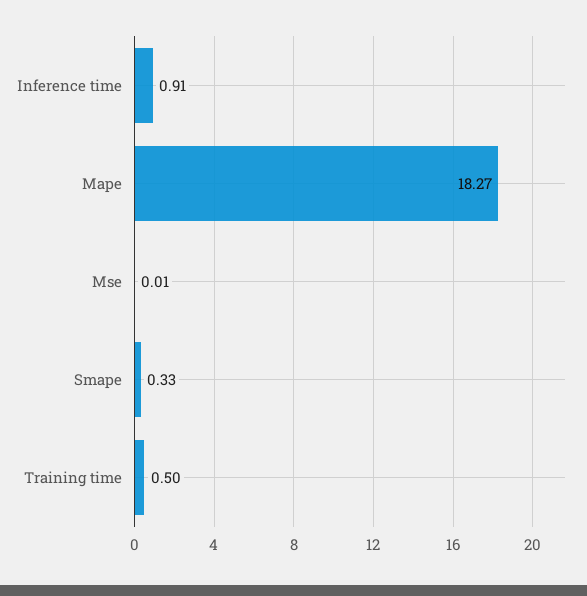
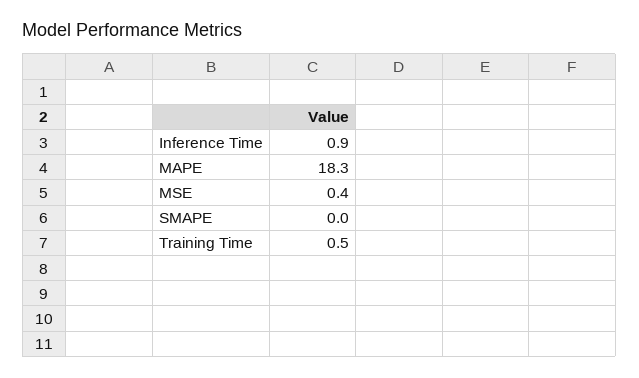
Mse: 0.01 -> 0.4
Smape: 0.33 -> 0

